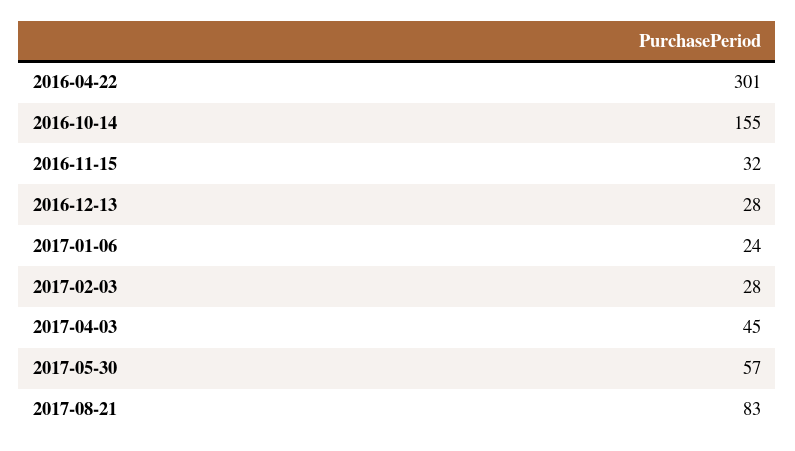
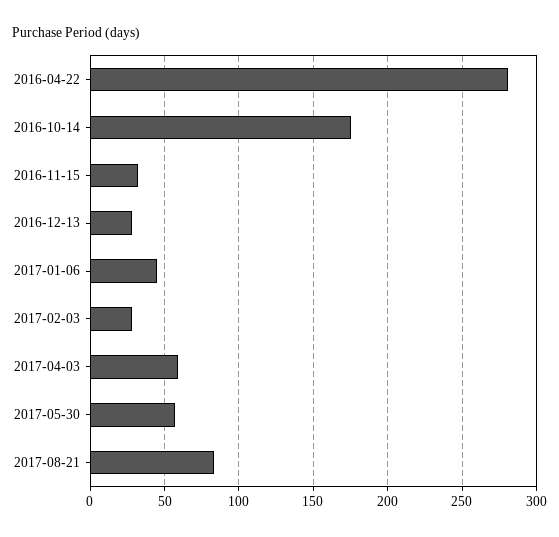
2016-04-22: 301 -> 280
2016-10-14: 155 -> 175
2017-01-06: 24 -> 45
2017-04-03: 45 -> 60

